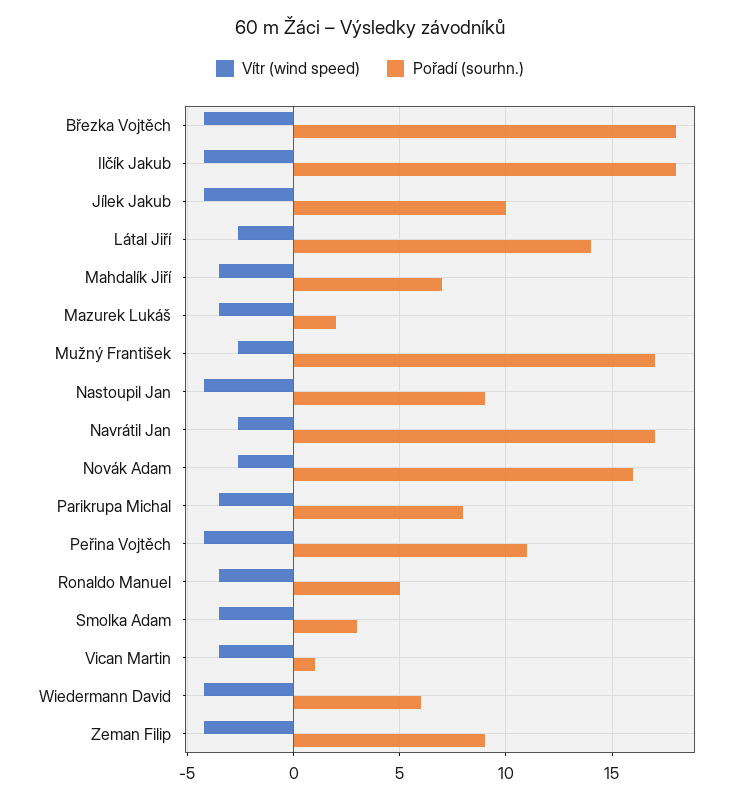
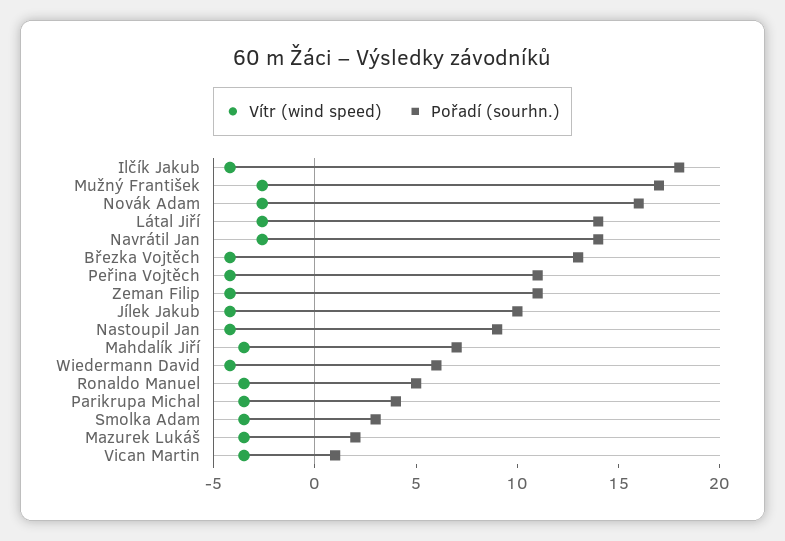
Pořadí (sourhn.), Březka Vojtěch: 18 -> 13
Pořadí (sourhn.), Navrátil Jan: 17 -> 14
Pořadí (sourhn.), Parikrupa Michal: 8 -> 4
Pořadí (sourhn.), Zeman Filip: 9 -> 11

